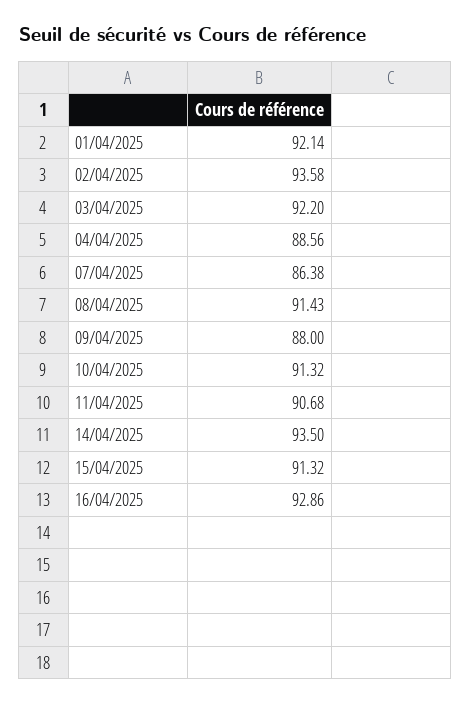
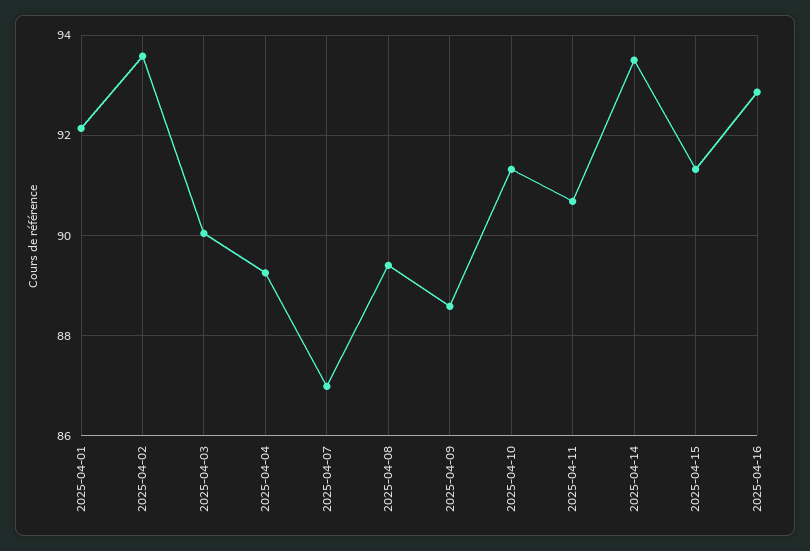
03/04/2025: 92.2 -> 90
04/04/2025: 88.56 -> 89.2
07/04/2025: 86.38 -> 87
08/04/2025: 91.43 -> 89.4
09/04/2025: 88 -> 88.6

